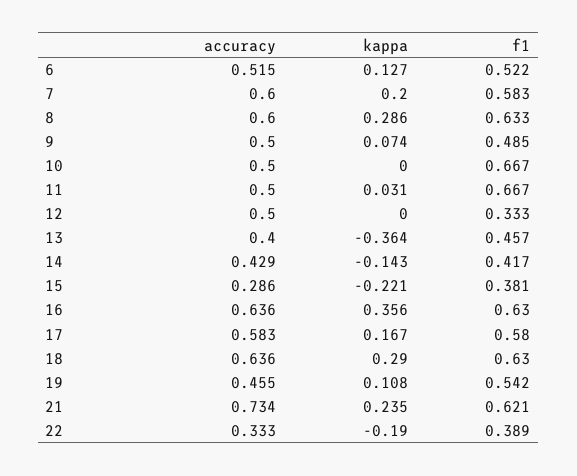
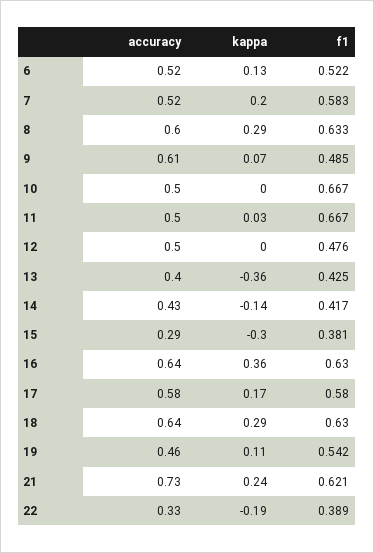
accuracy, 7: 0.6 -> 0.52
accuracy, 9: 0.5 -> 0.61
f1, 12: 0.333 -> 0.476
f1, 13: 0.457 -> 0.425
kappa, 15: -0.221 -> -0.3

